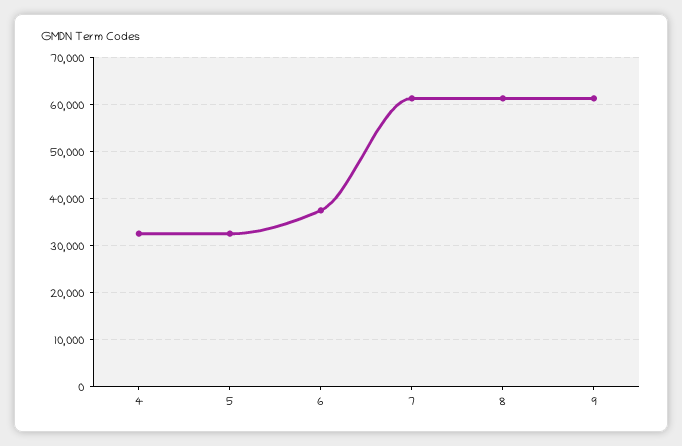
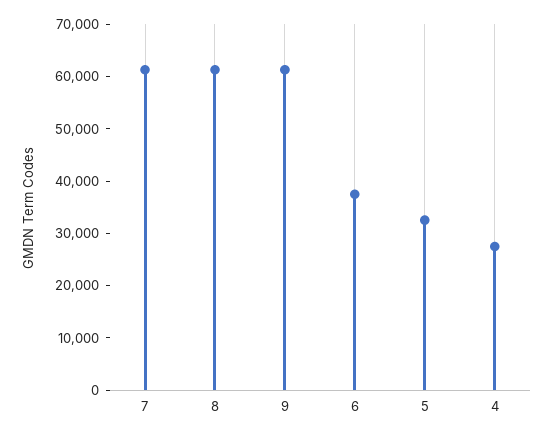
4: 32000 -> 28000

